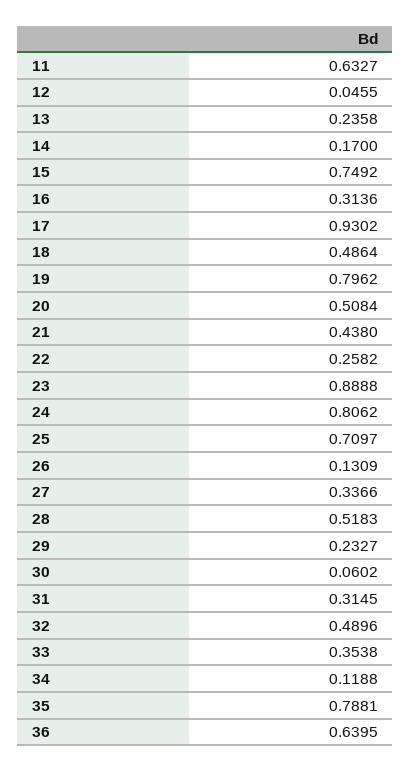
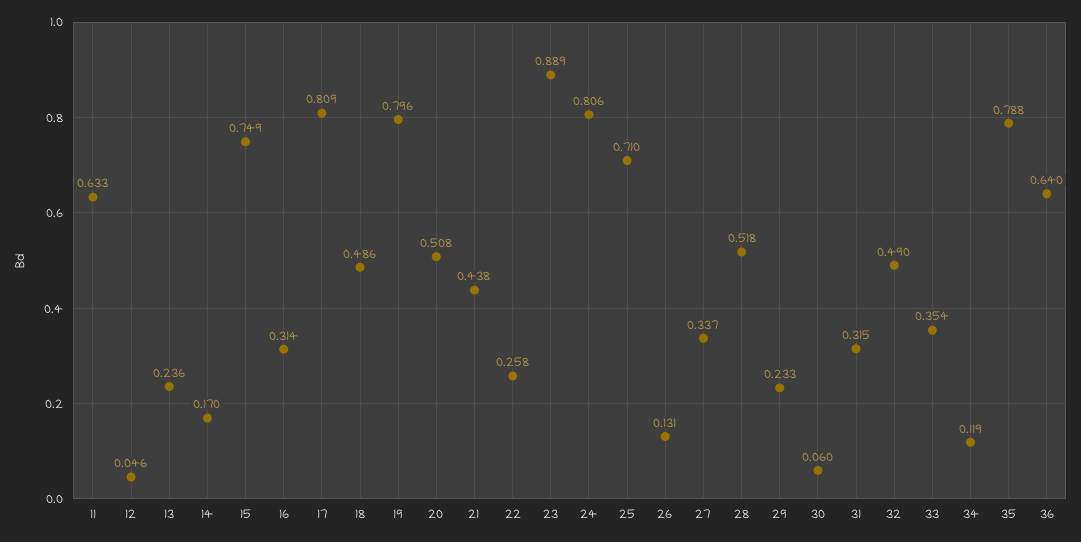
17: 0.9302 -> 0.809

